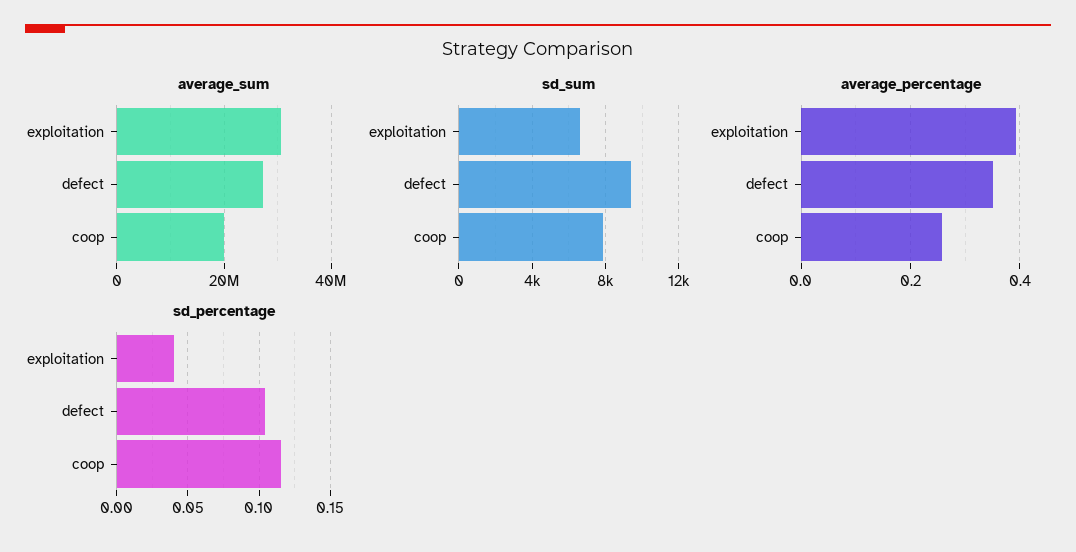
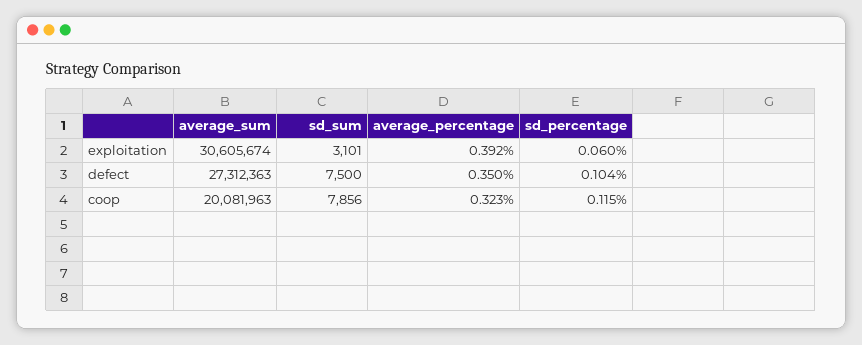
sd_sum, exploitation: 6500 -> 3101
sd_sum, defect: 9500 -> 7500
average_percentage, coop: 0.26 -> 0.323
sd_percentage, exploitation: 0.04 -> 0.06

